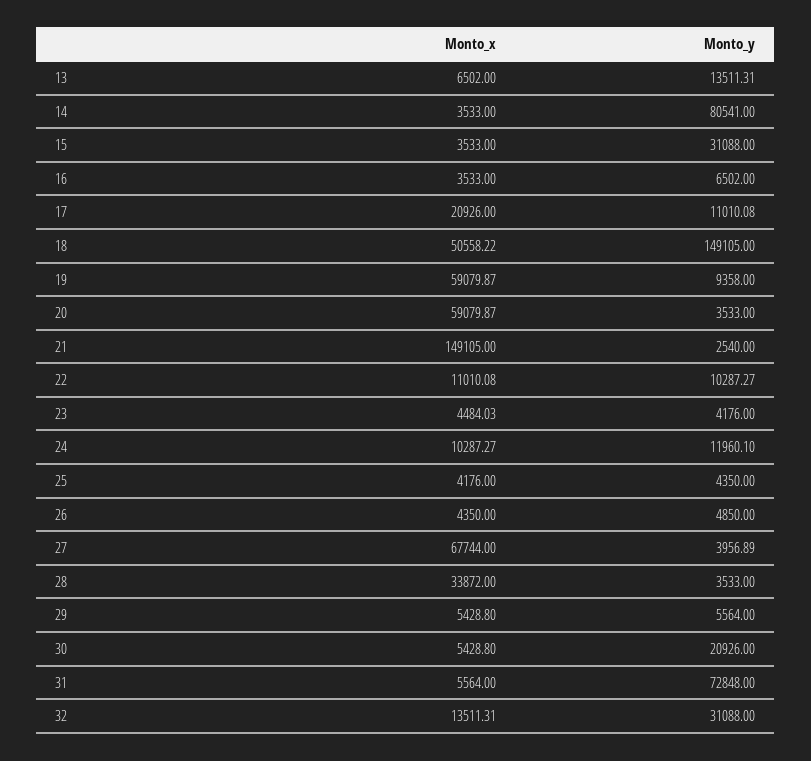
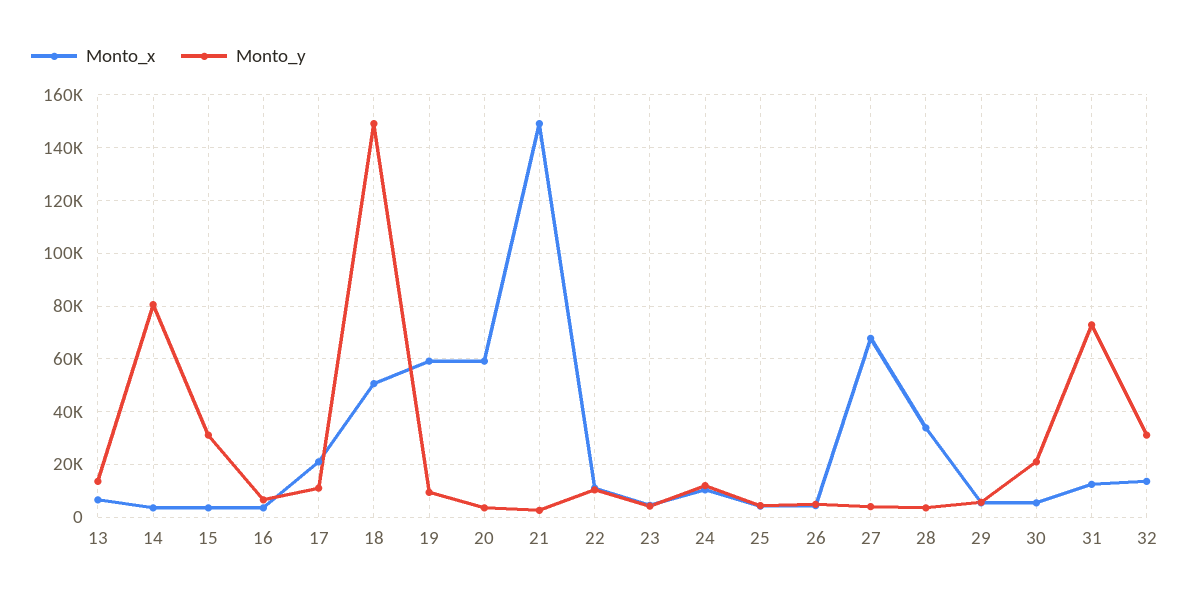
Monto_x, 31: 5564 -> 12500

